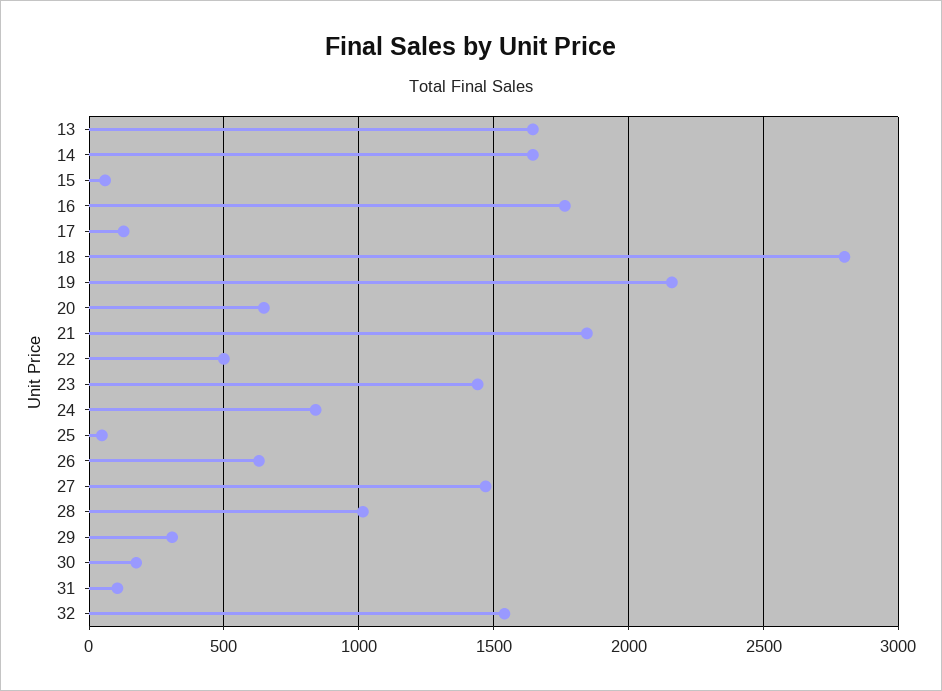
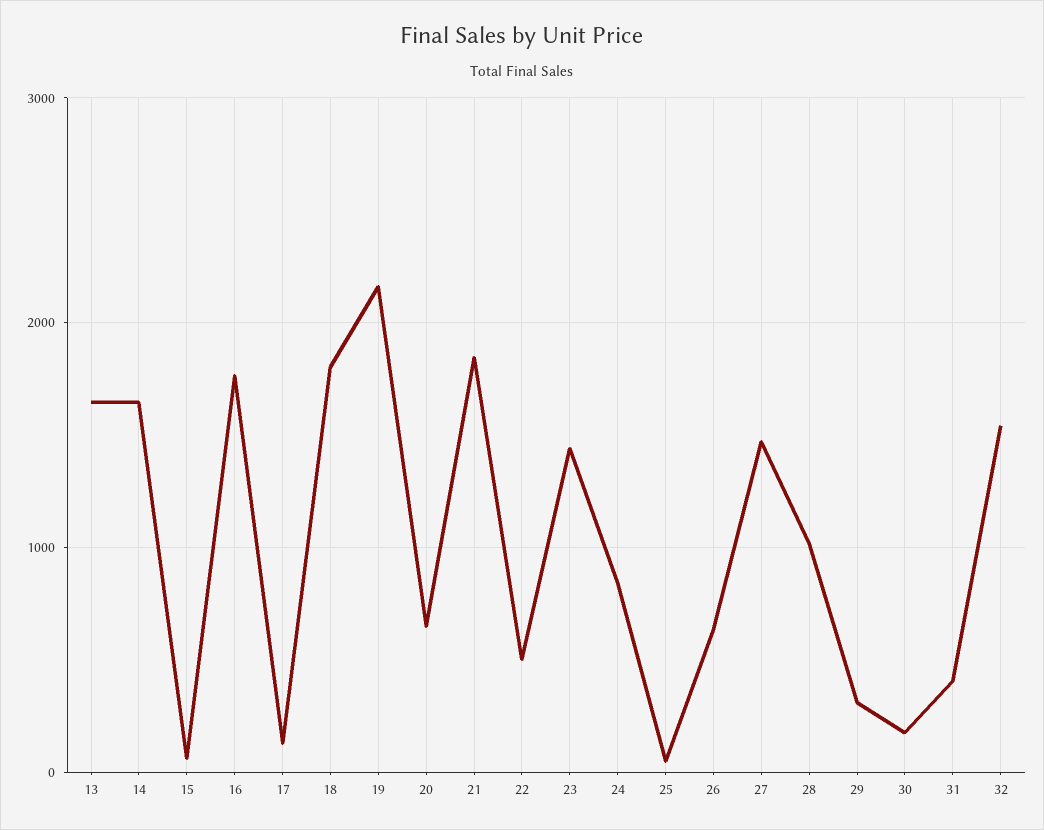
18: 2800 -> 1800
31: 100 -> 400

